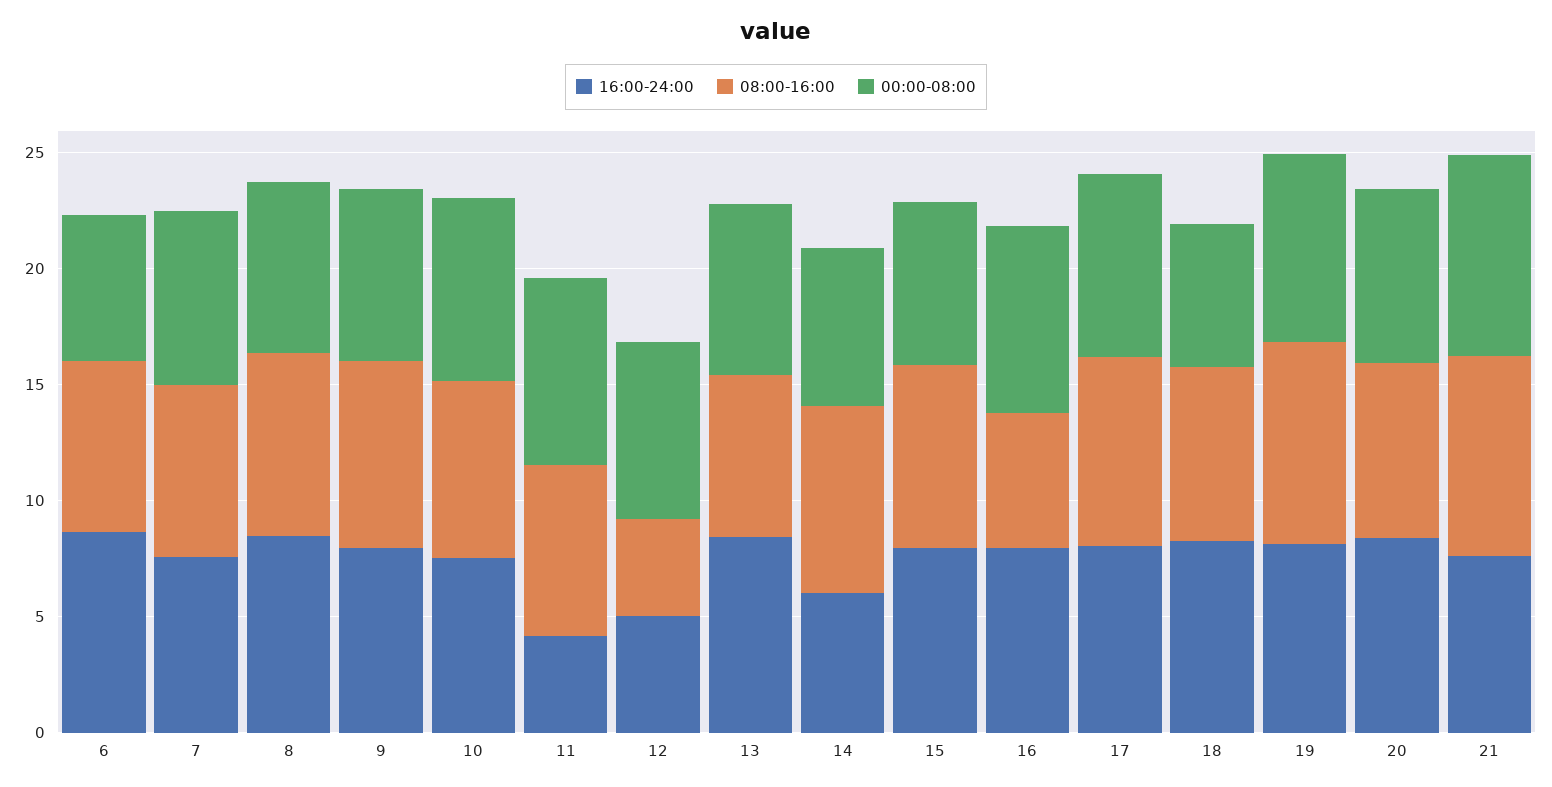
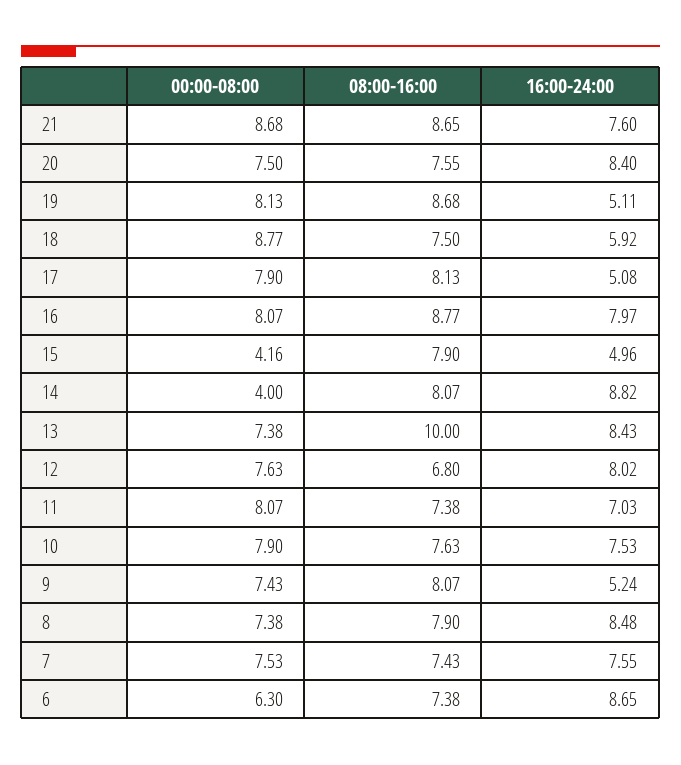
16:00-24:00, 9: 8 -> 5.24
16:00-24:00, 11: 4 -> 7.03
16:00-24:00, 12: 5 -> 8.02
08:00-16:00, 12: 4 -> 6.8
08:00-16:00, 13: 7 -> 10
16:00-24:00, 14: 6 -> 8.82
00:00-08:00, 14: 7 -> 4
16:00-24:00, 15: 8 -> 4.96
00:00-08:00, 15: 7 -> 4.16
08:00-16:00, 16: 6 -> 8.77
16:00-24:00, 17: 8 -> 5.08
16:00-24:00, 18: 8 -> 5.92
00:00-08:00, 18: 6 -> 8.77
16:00-24:00, 19: 8 -> 5.11

